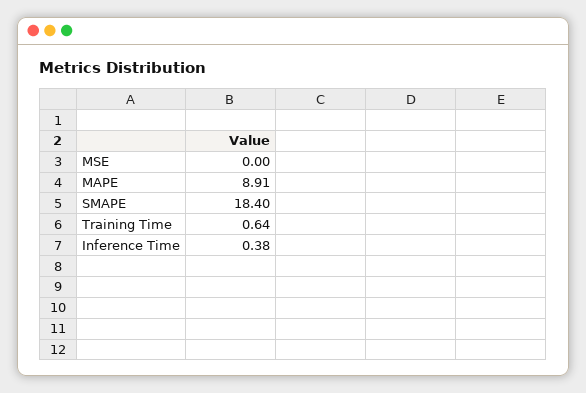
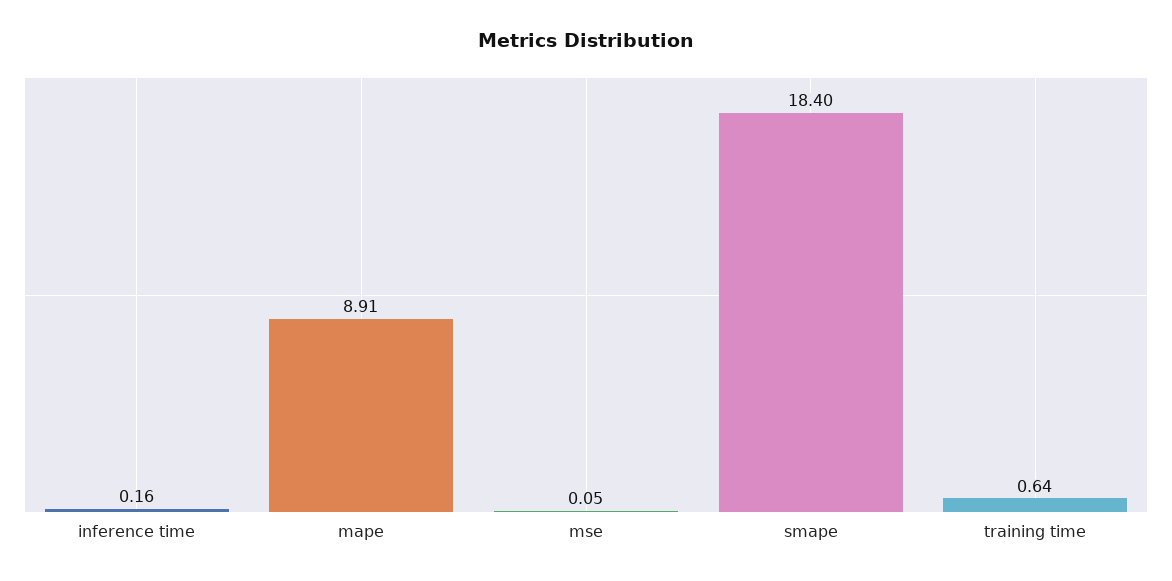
MSE: 0 -> 0.05
Inference Time: 0.38 -> 0.16

